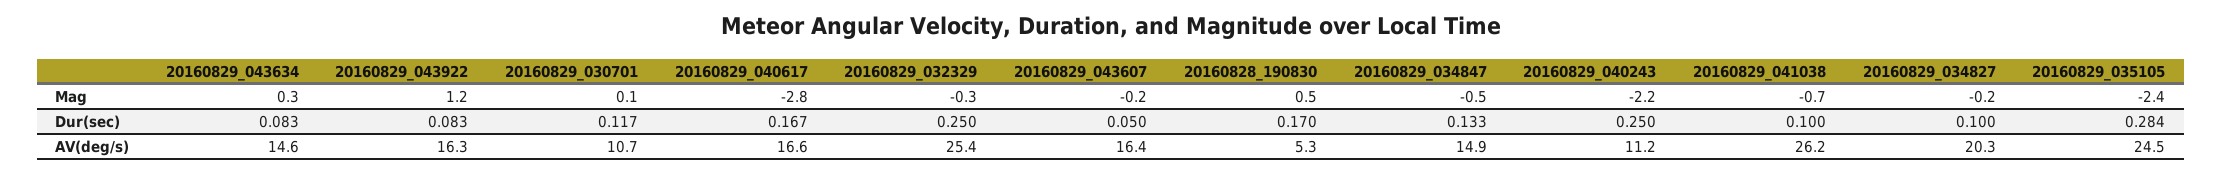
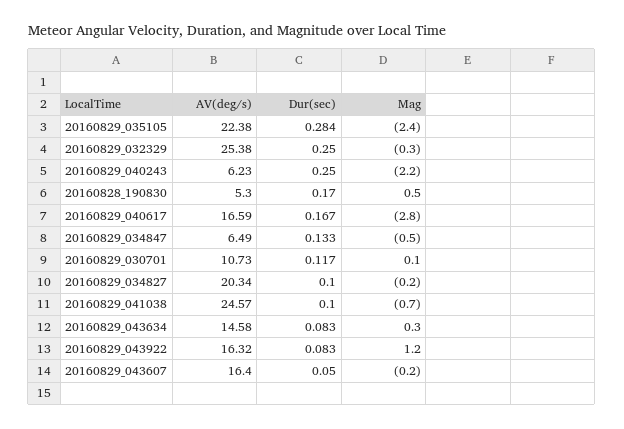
20160829_034847, AV(deg/s): 14.9 -> 6.49
20160829_040243, AV(deg/s): 11.2 -> 6.23
20160829_041038, AV(deg/s): 26.2 -> 24.57
20160829_035105, AV(deg/s): 24.5 -> 22.38

